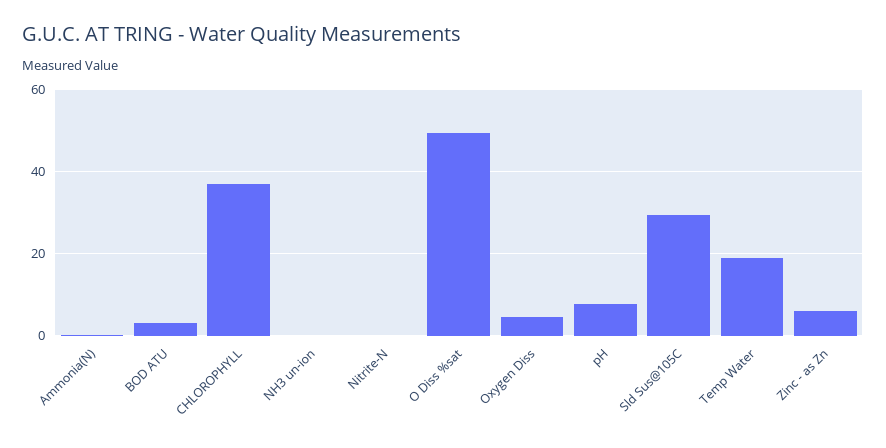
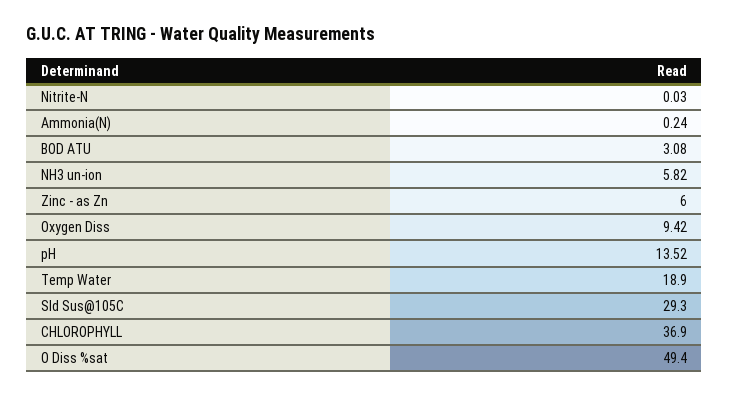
NH3 un-ion: 0 -> 5.82
Oxygen Diss: 4 -> 9.42
pH: 8 -> 13.52

